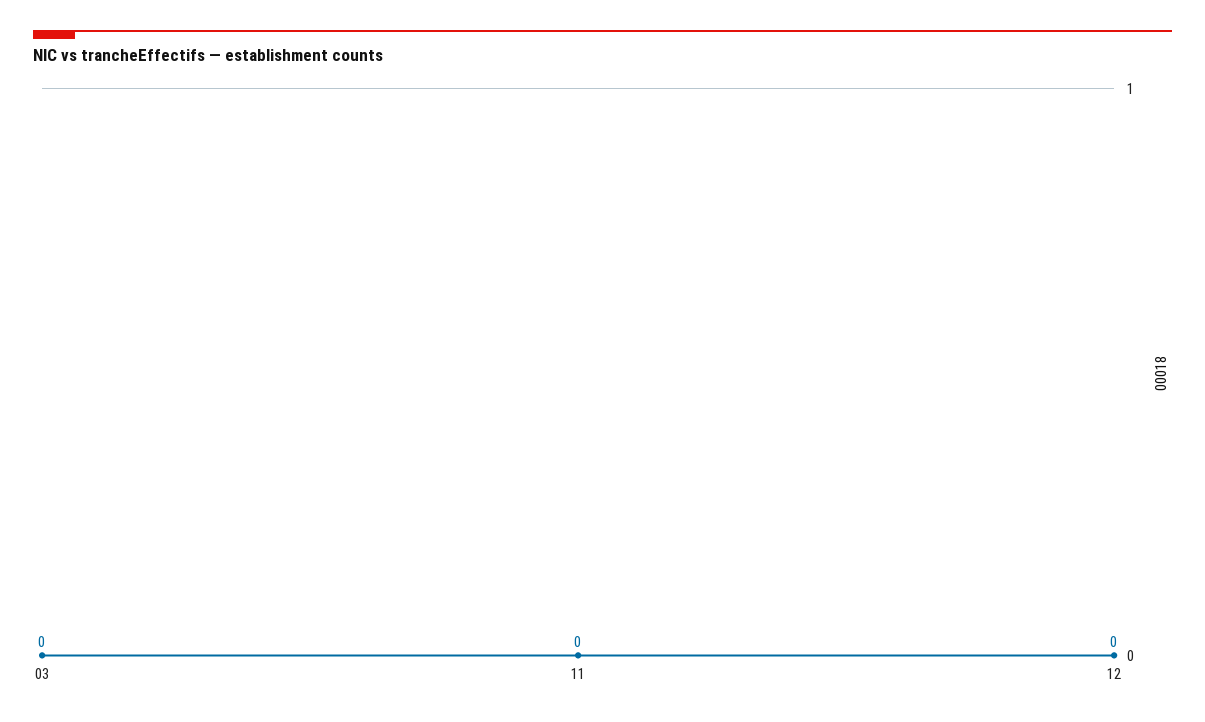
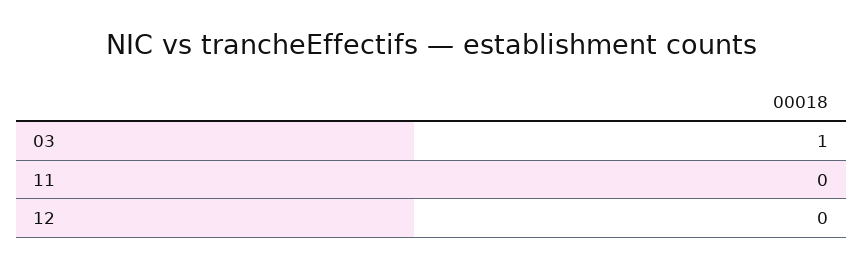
03: 0 -> 1

